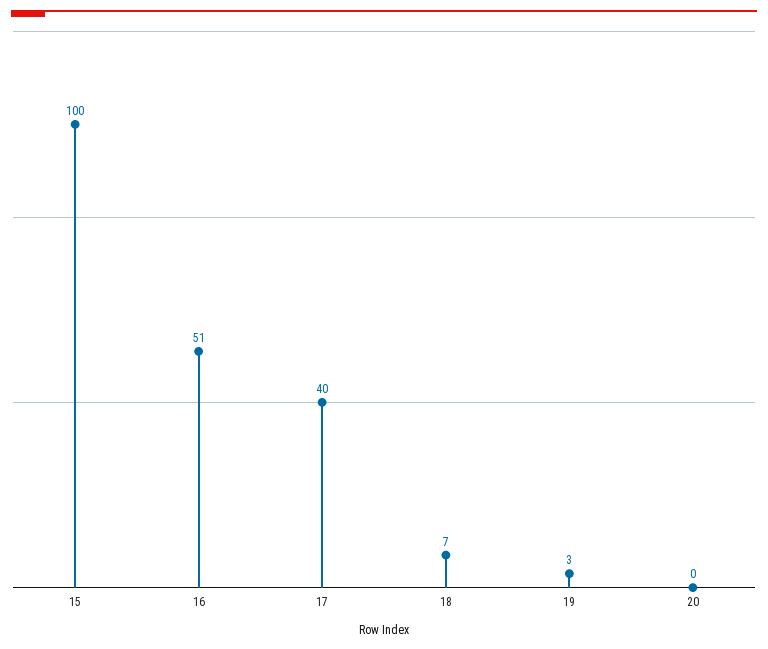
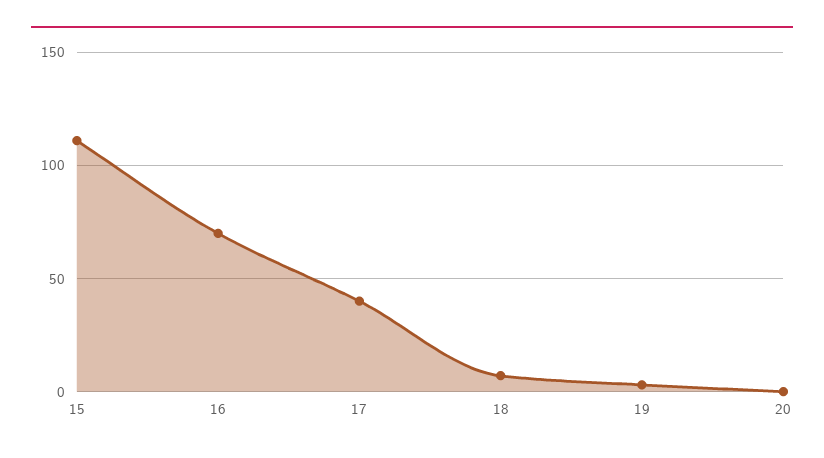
15: 100 -> 110
16: 51 -> 70

